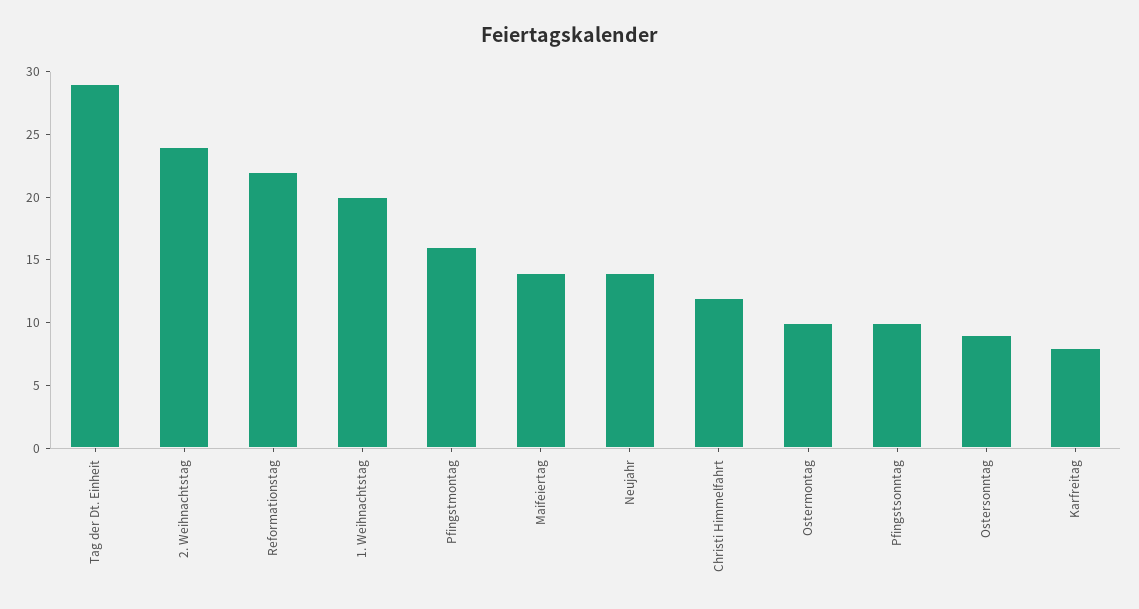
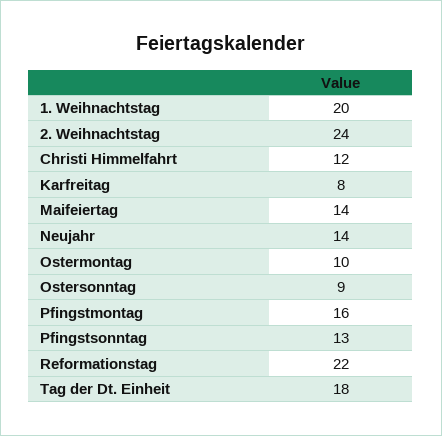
Tag der Dt. Einheit: 29 -> 18
Pfingstsonntag: 10 -> 13

